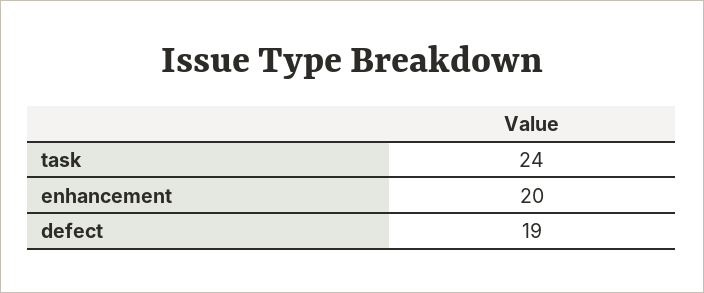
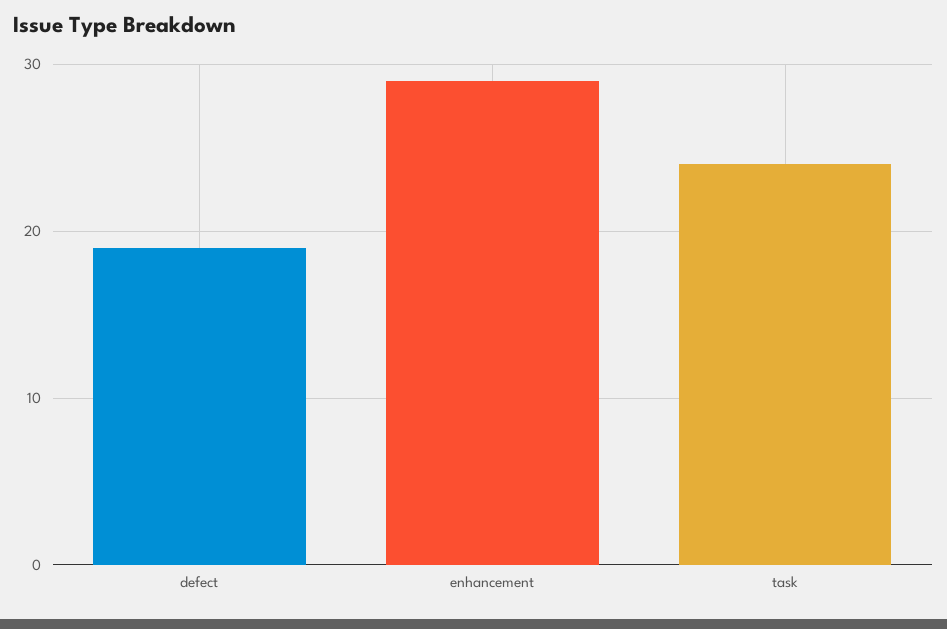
enhancement: 20 -> 29

